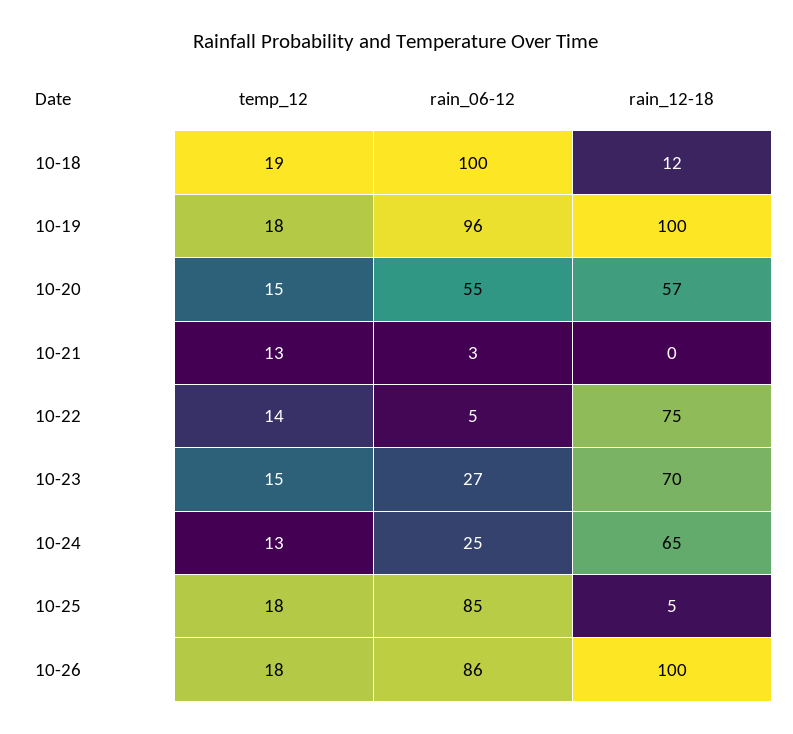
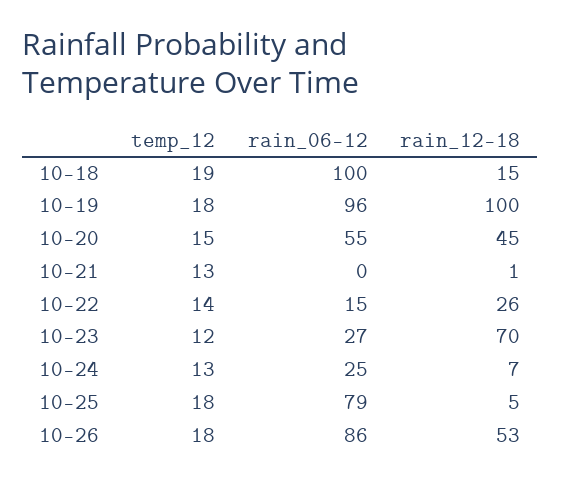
rain_12-18, 10-18: 12 -> 15
rain_12-18, 10-20: 57 -> 45
rain_06-12, 10-21: 3 -> 0
rain_12-18, 10-21: 0 -> 1
rain_06-12, 10-22: 5 -> 15
rain_12-18, 10-22: 75 -> 26
temp_12, 10-23: 15 -> 12
rain_12-18, 10-24: 65 -> 7
rain_06-12, 10-25: 85 -> 79
rain_12-18, 10-26: 100 -> 53

